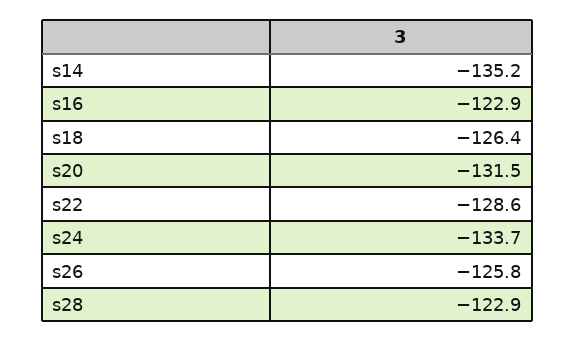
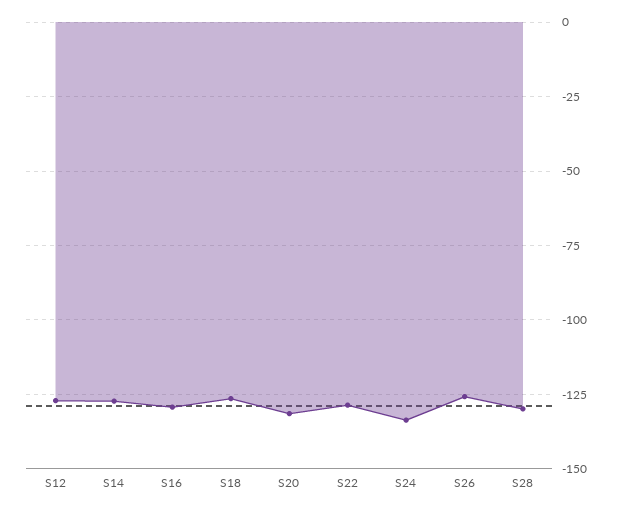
s14: -135.2 -> -127.5
s16: -122.9 -> -130
s28: -122.9 -> -130
S12: none -> -127.5

